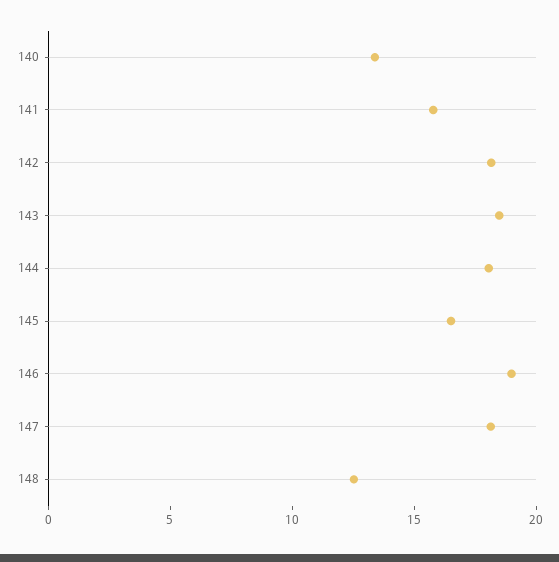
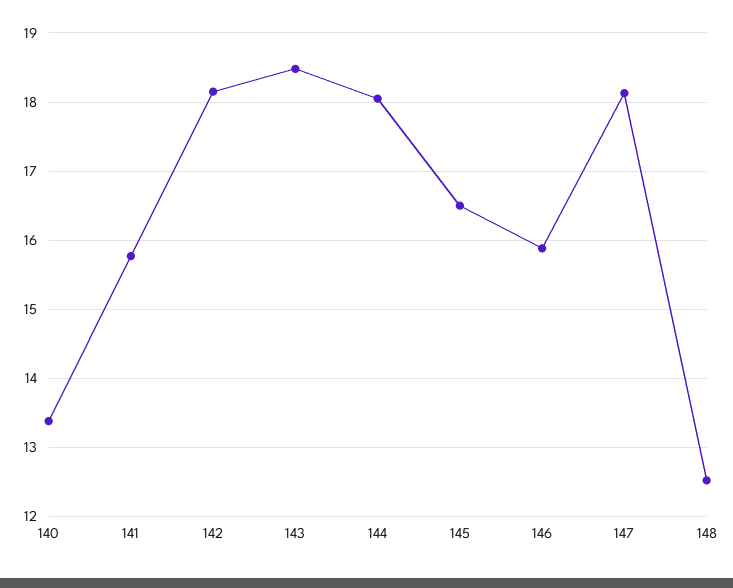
146: 19 -> 15.9

